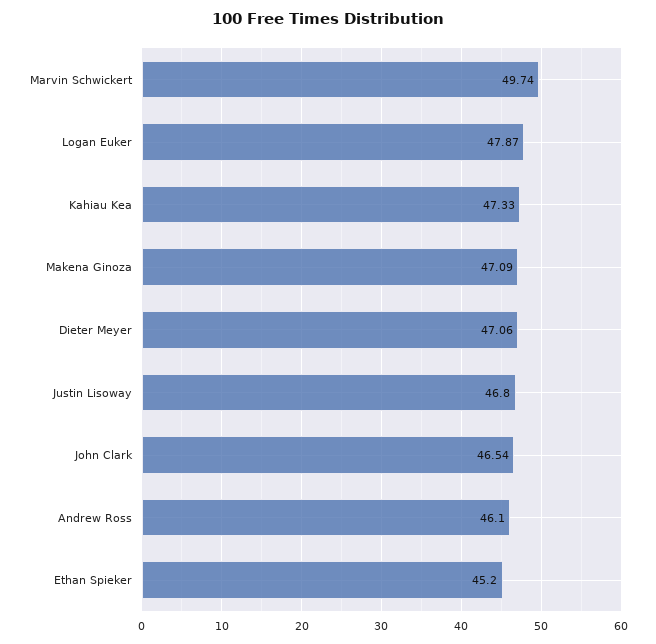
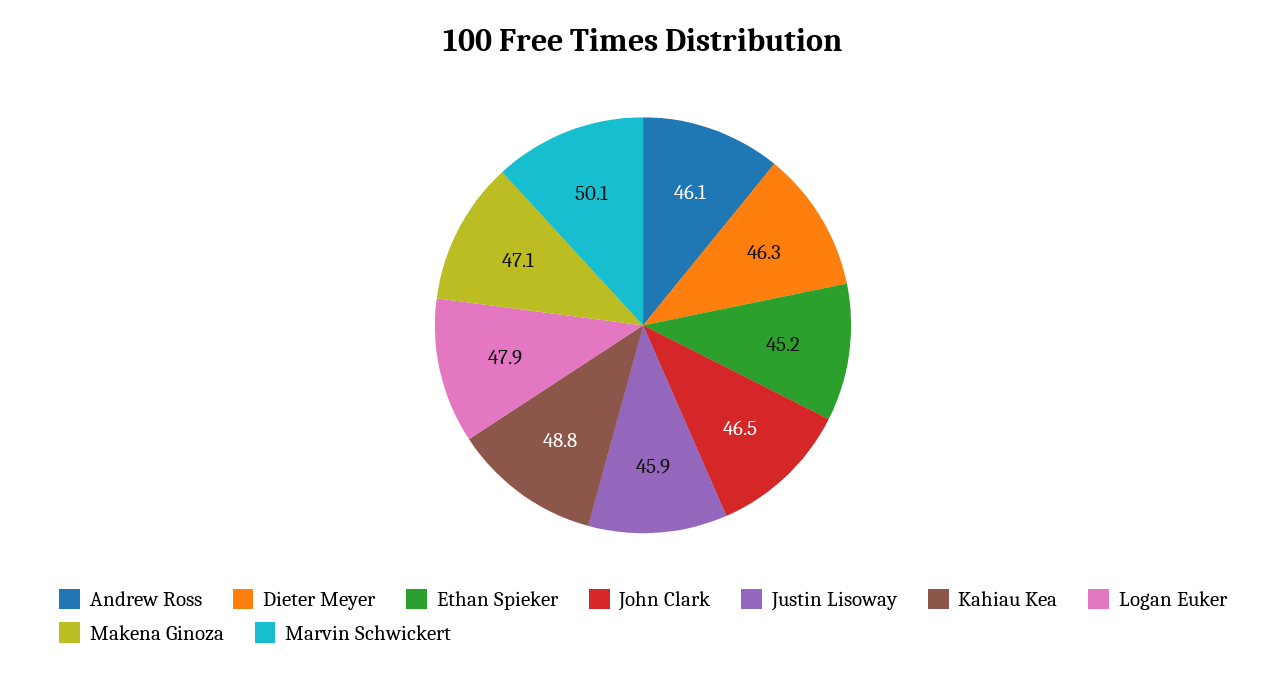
Marvin Schwickert: 49.74 -> 50.1
Kahiau Kea: 47.33 -> 48.8
Dieter Meyer: 47.06 -> 46.3
Justin Lisoway: 46.8 -> 45.9

